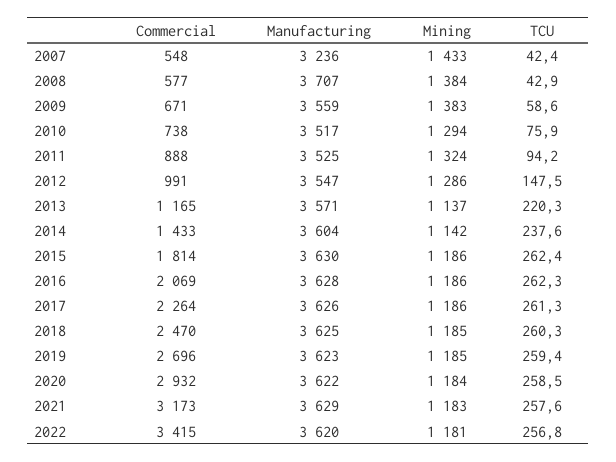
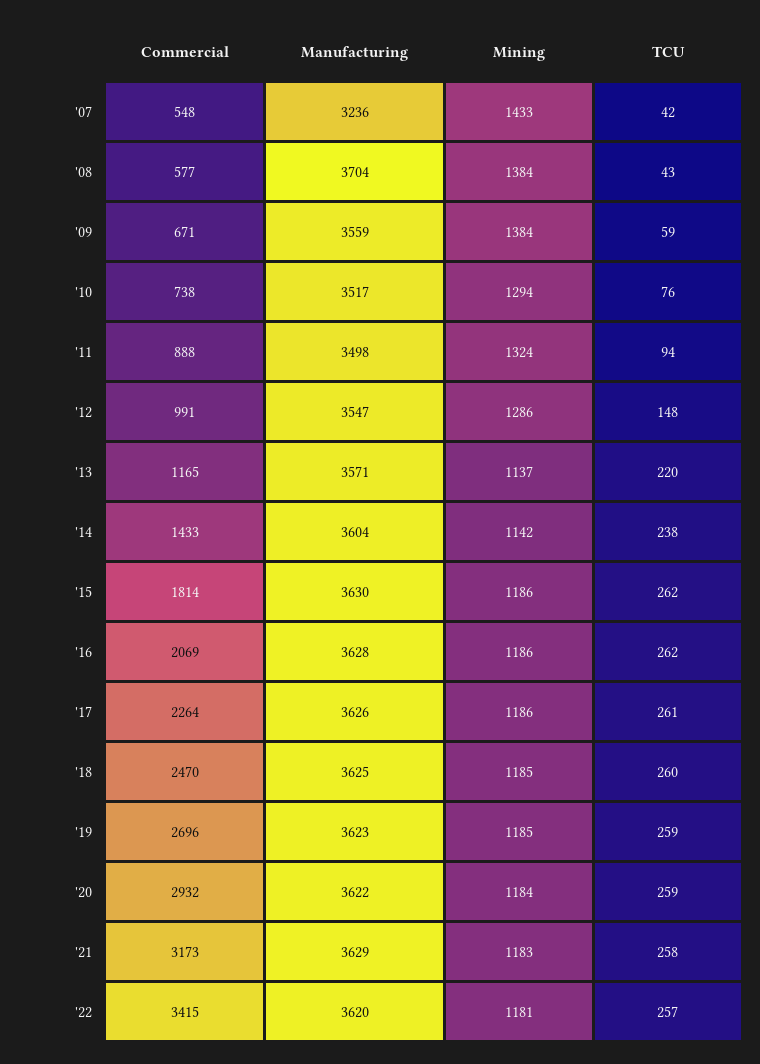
Manufacturing, 2008: 3707 -> 3704
Mining, 2009: 1383 -> 1384
Manufacturing, 2011: 3525 -> 3498

